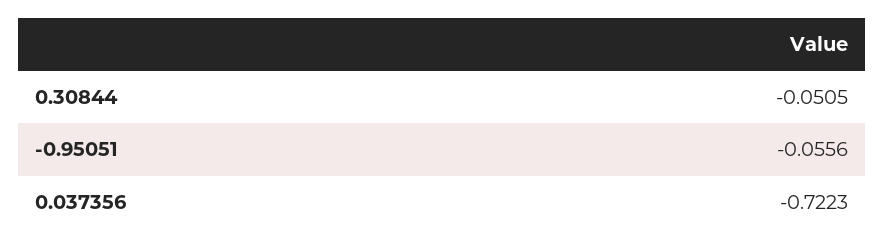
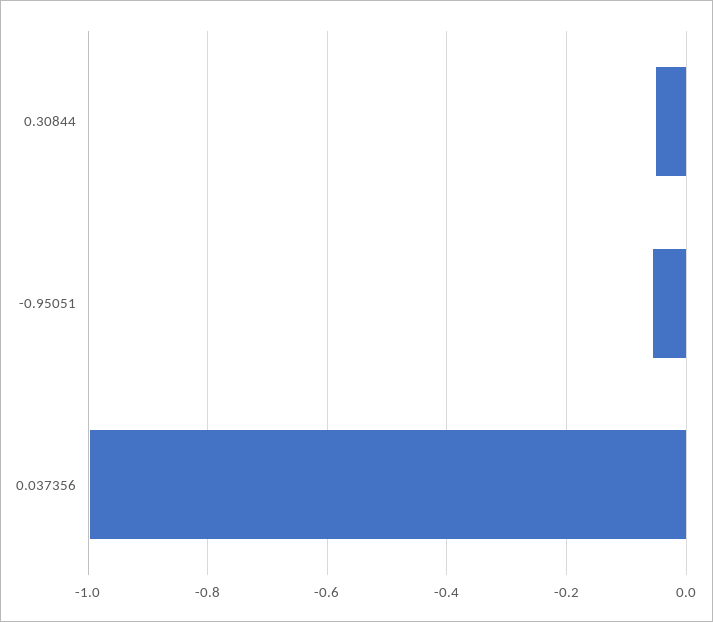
0.037356: -0.7223 -> -1

